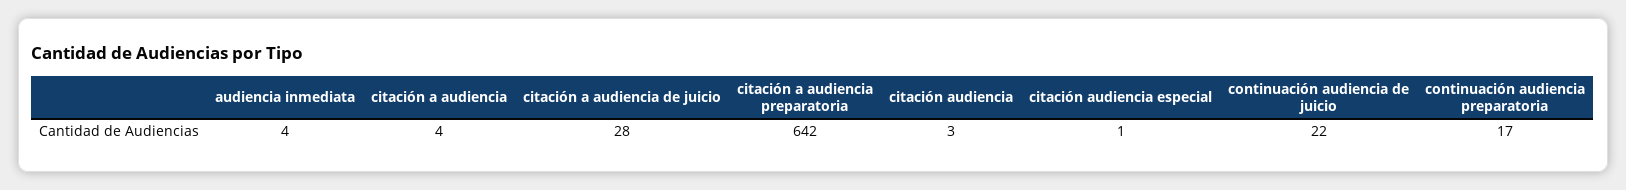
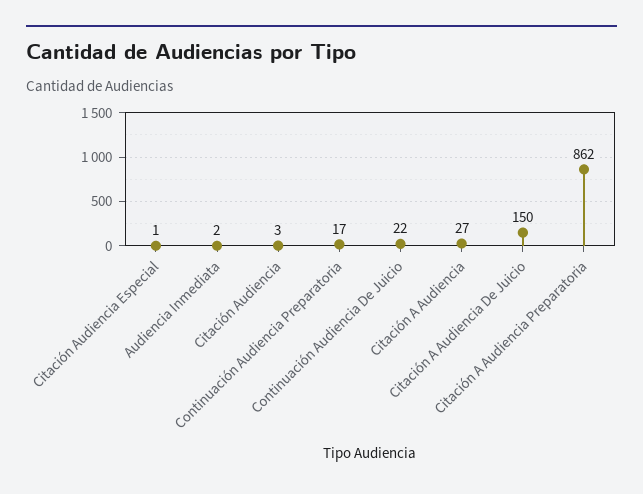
audiencia inmediata: 4 -> 2
citación a audiencia: 4 -> 27
citación a audiencia de juicio: 28 -> 150
citación a audiencia preparatoria: 642 -> 862

